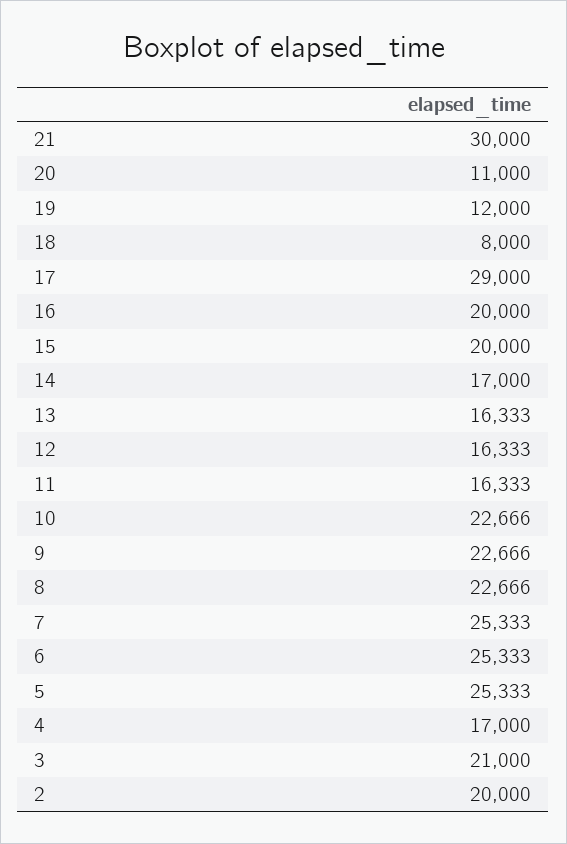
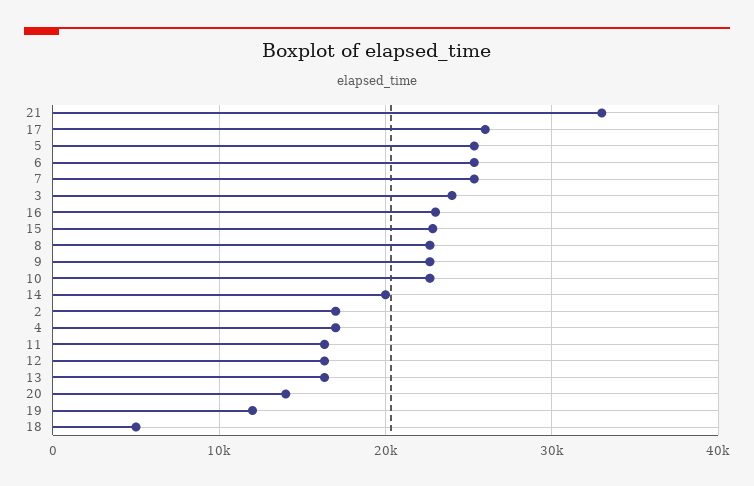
21: 30000 -> 33000
20: 11000 -> 14000
18: 8000 -> 5000
17: 29000 -> 26000
16: 20000 -> 23000
15: 20000 -> 23000
14: 17000 -> 20000
3: 21000 -> 24000
2: 20000 -> 17000

